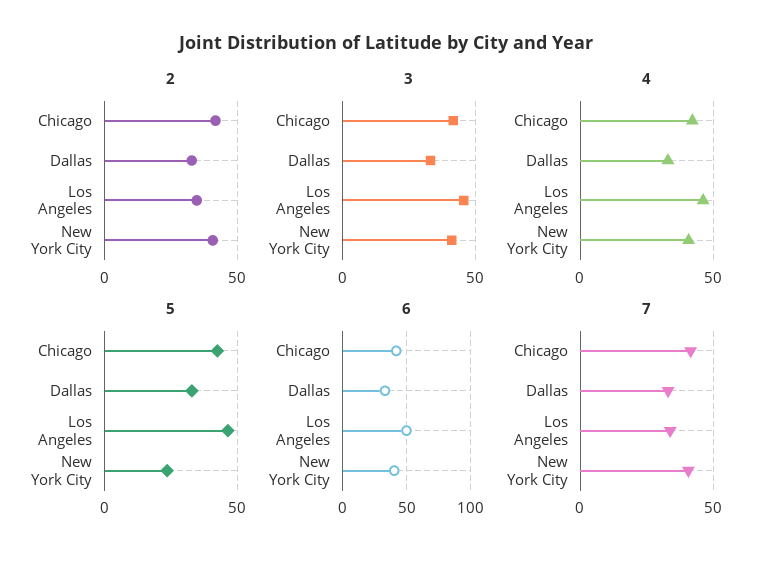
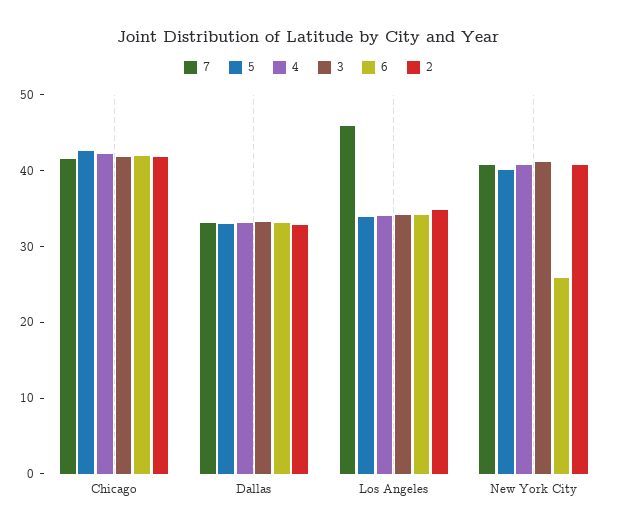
3, Los Angeles: 45 -> 34
4, Los Angeles: 45 -> 34
5, Los Angeles: 45 -> 34
5, New York City: 25 -> 40
6, Los Angeles: 50 -> 34
6, New York City: 40 -> 26
7, Los Angeles: 35 -> 46

